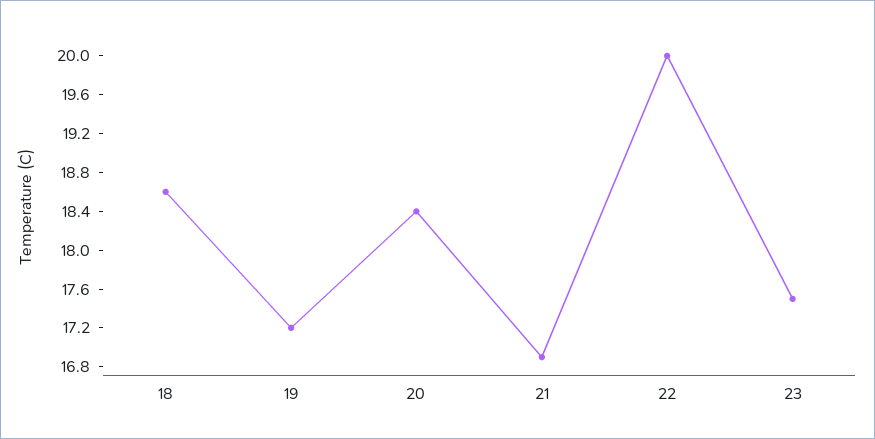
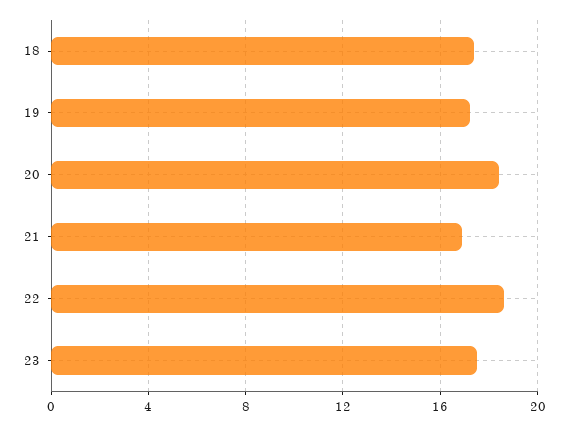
18: 18.6 -> 17.5
22: 20 -> 18.5

